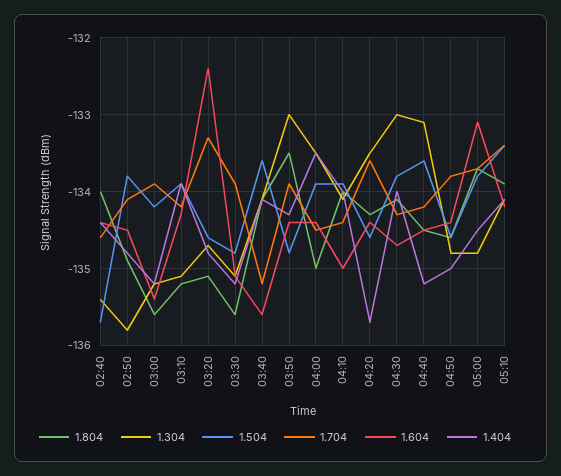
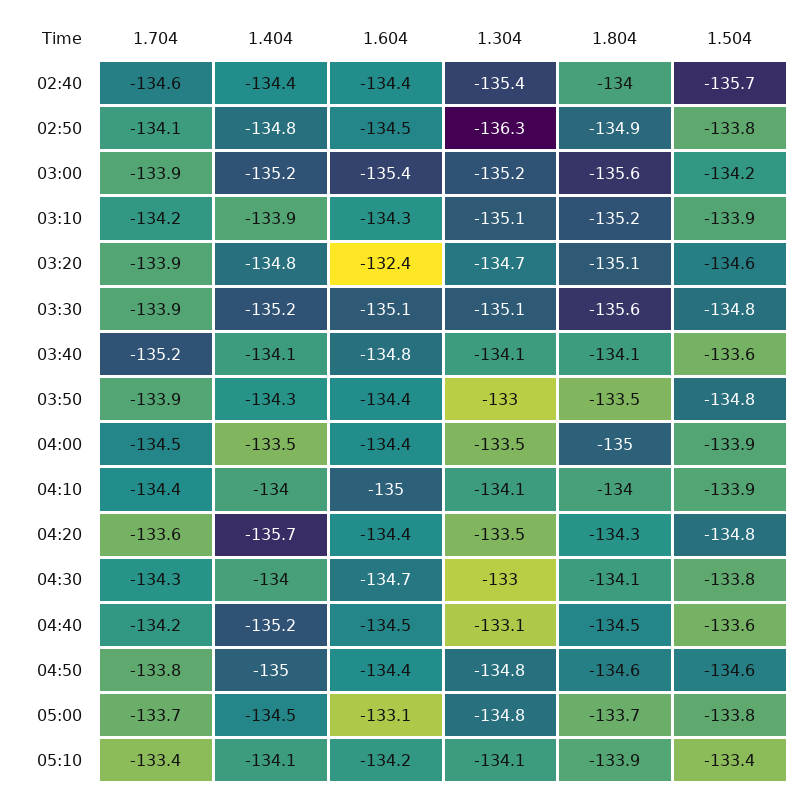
1.304, 02:50: -135.8 -> -136.3
1.704, 03:20: -133.3 -> -133.9
1.604, 03:40: -135.6 -> -134.8
1.504, 04:20: -134.6 -> -134.8

